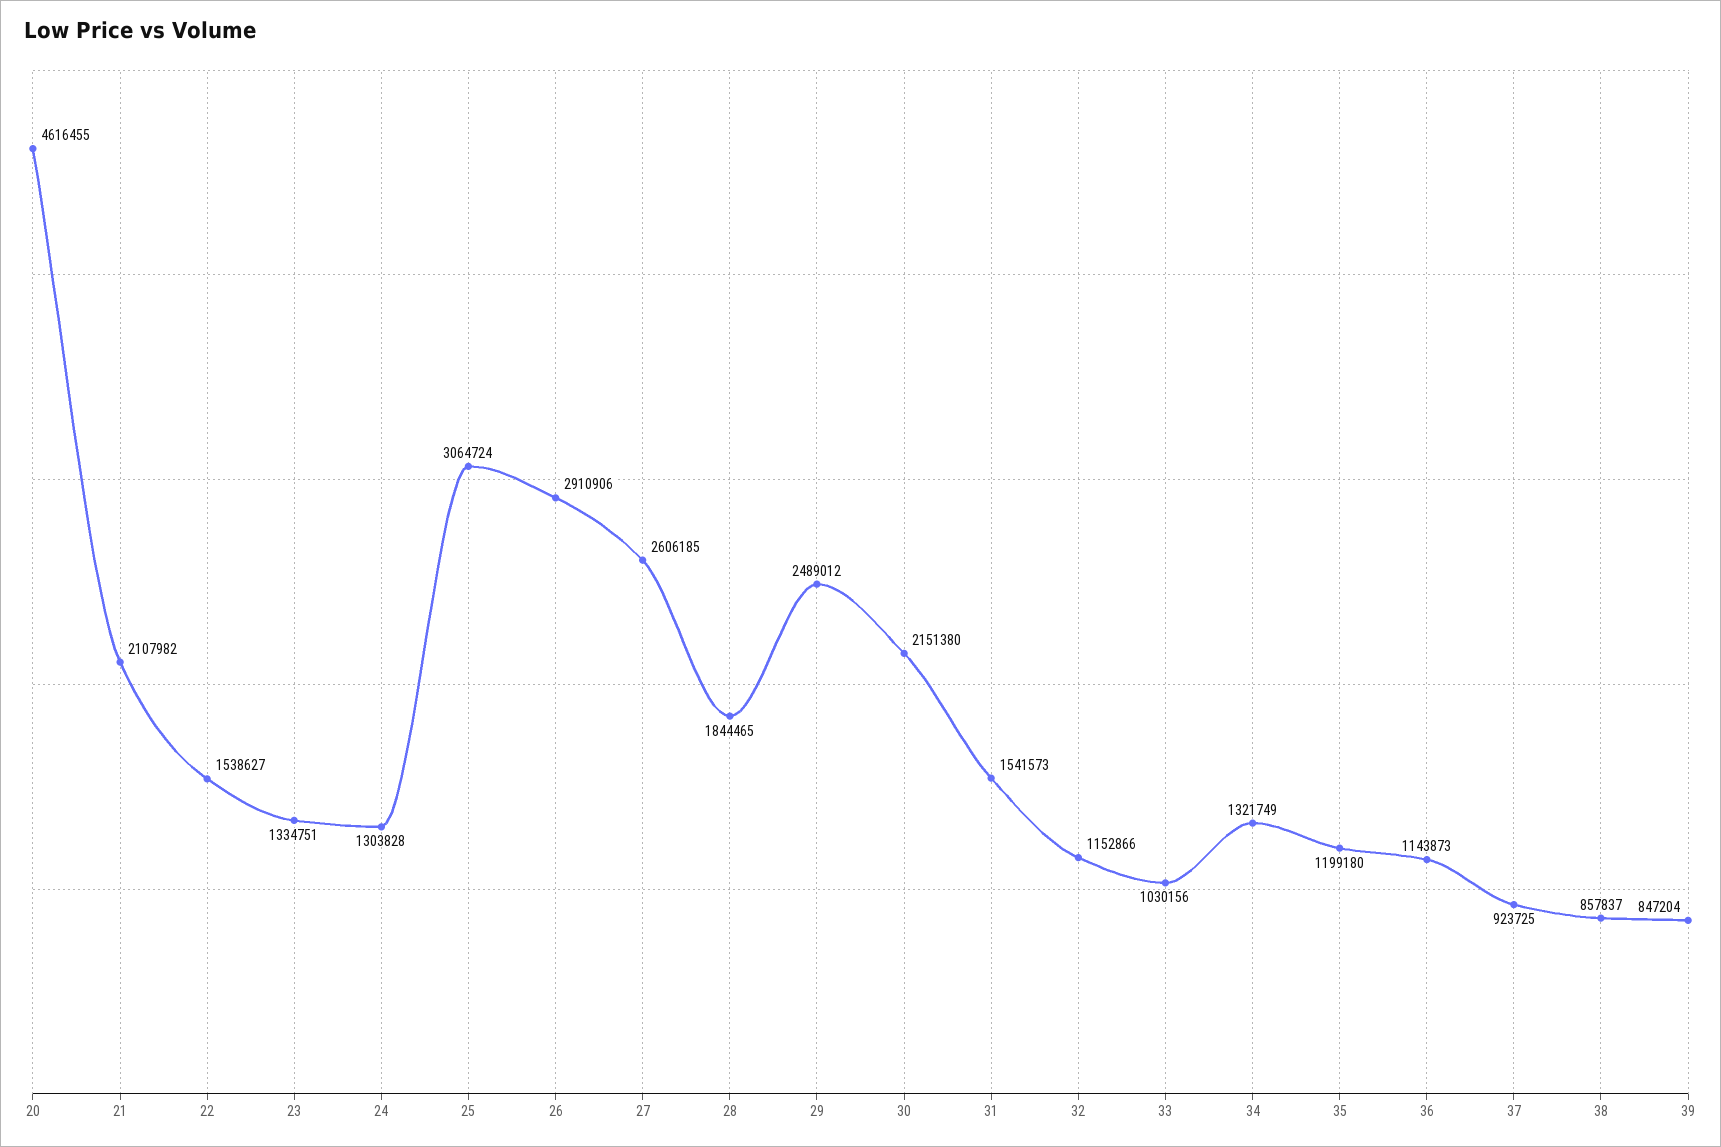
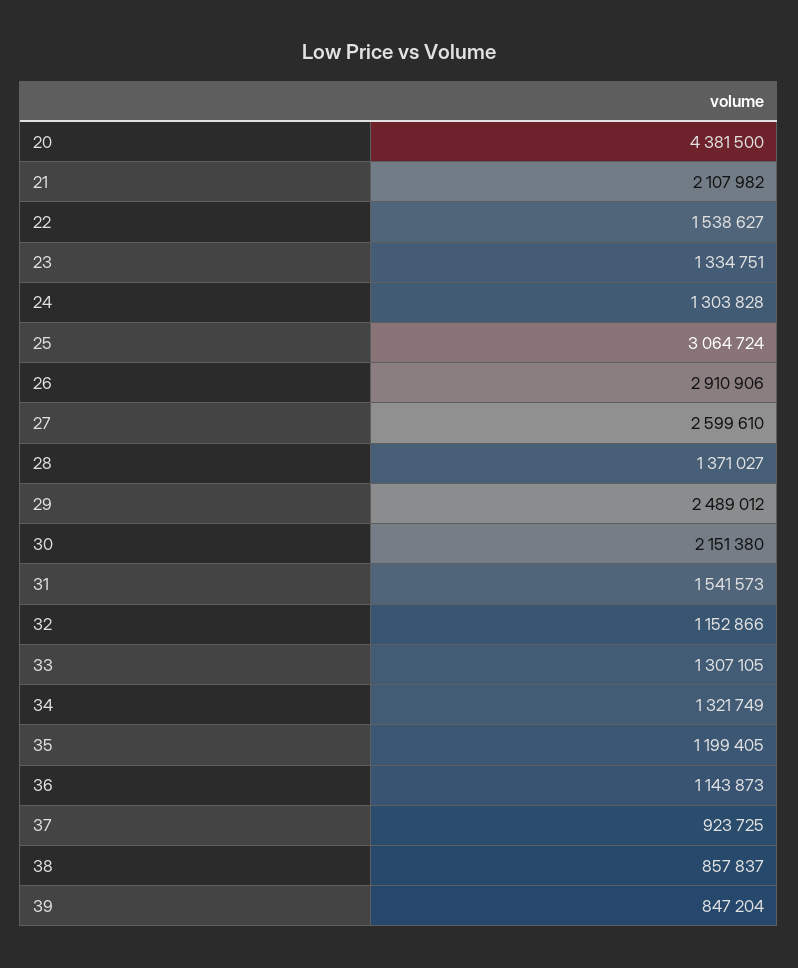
20: 4616455 -> 4381500
27: 2606185 -> 2599610
28: 1844465 -> 1371027
33: 1030156 -> 1307105
35: 1199180 -> 1199405

